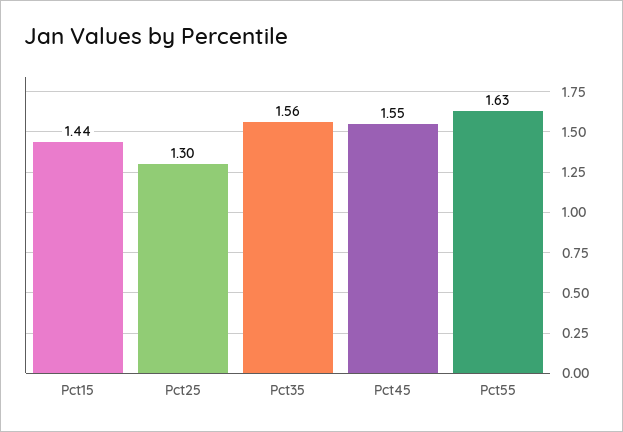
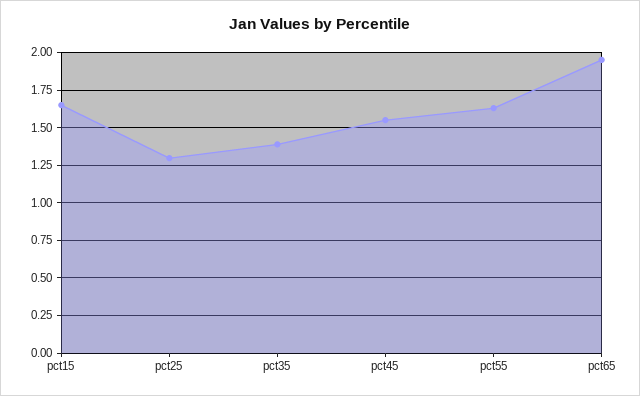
Pct15: 1.44 -> 1.65
Pct35: 1.56 -> 1.4
pct65: none -> 1.95

